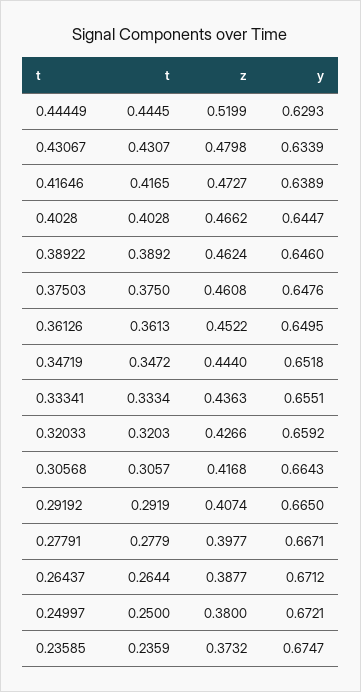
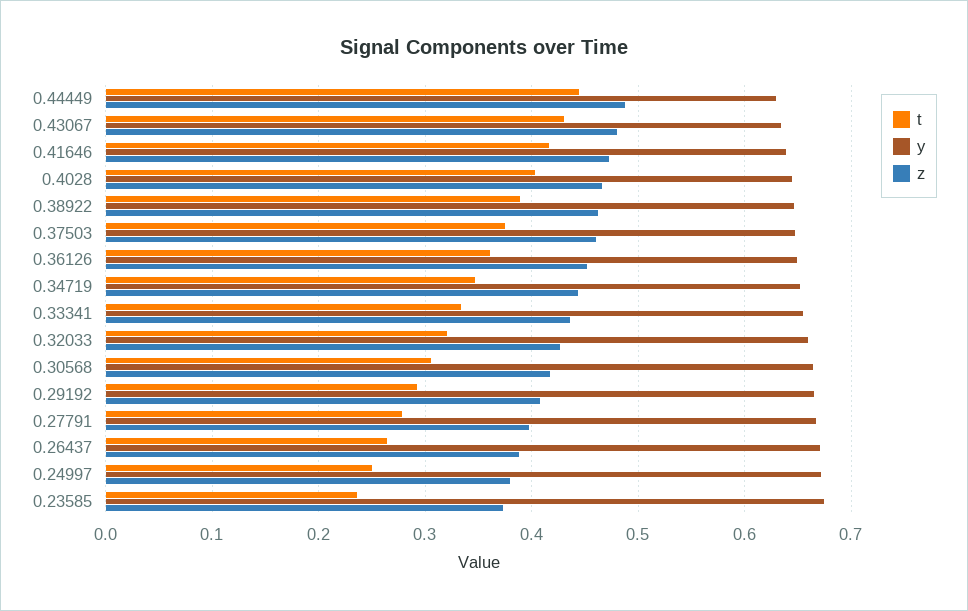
z, 0.44449: 0.5199 -> 0.49

